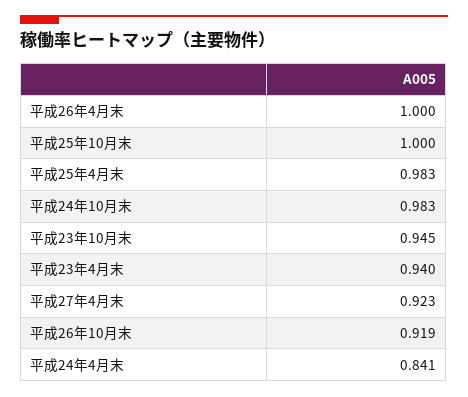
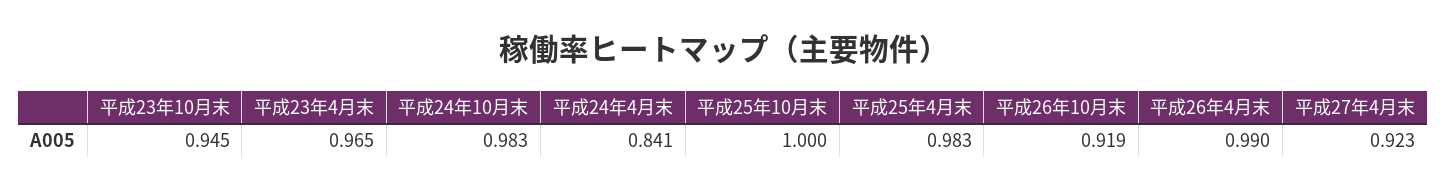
平成26年4月末: 1 -> 0.99
平成23年4月末: 0.94 -> 0.965

